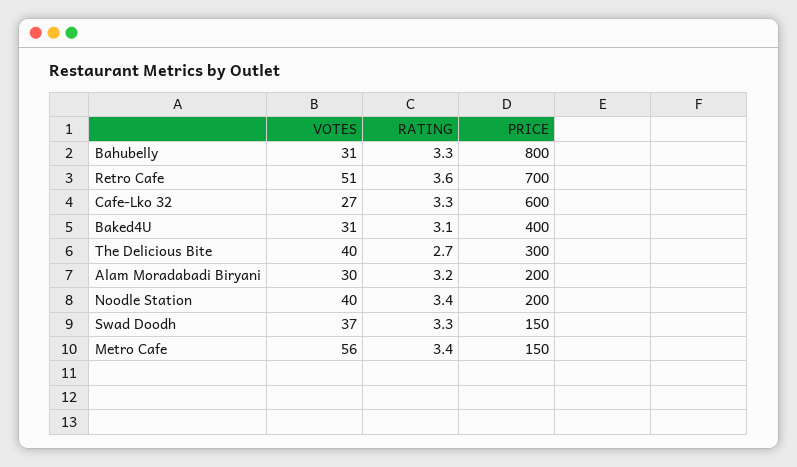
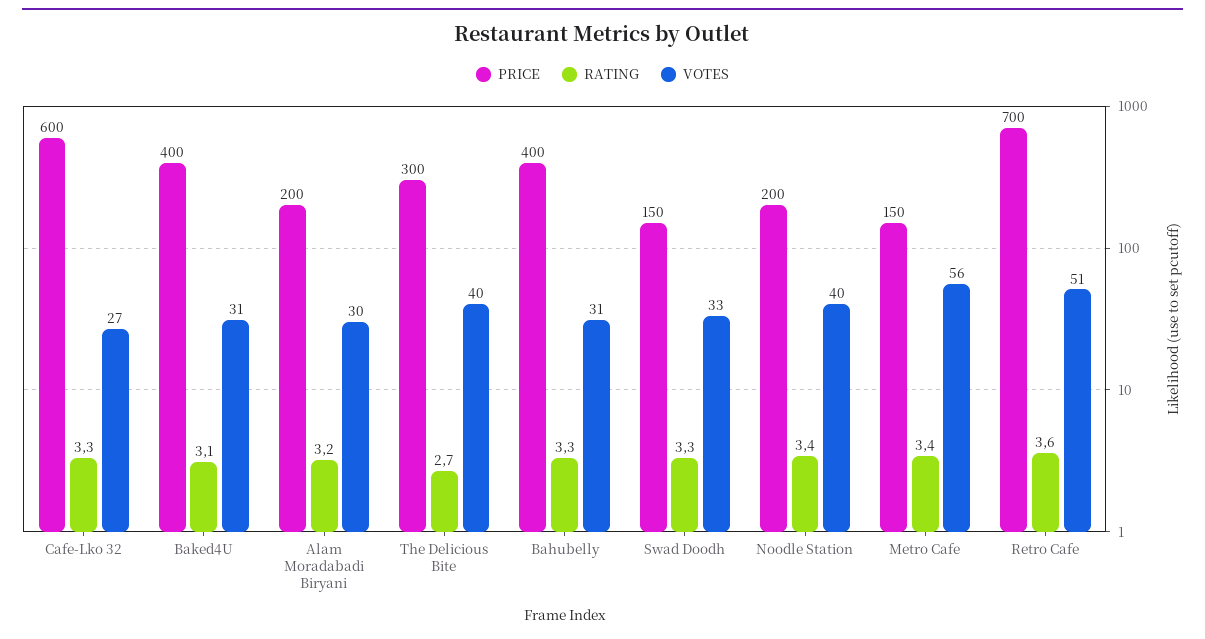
PRICE, Bahubelly: 800 -> 400
VOTES, Swad Doodh: 37 -> 33

